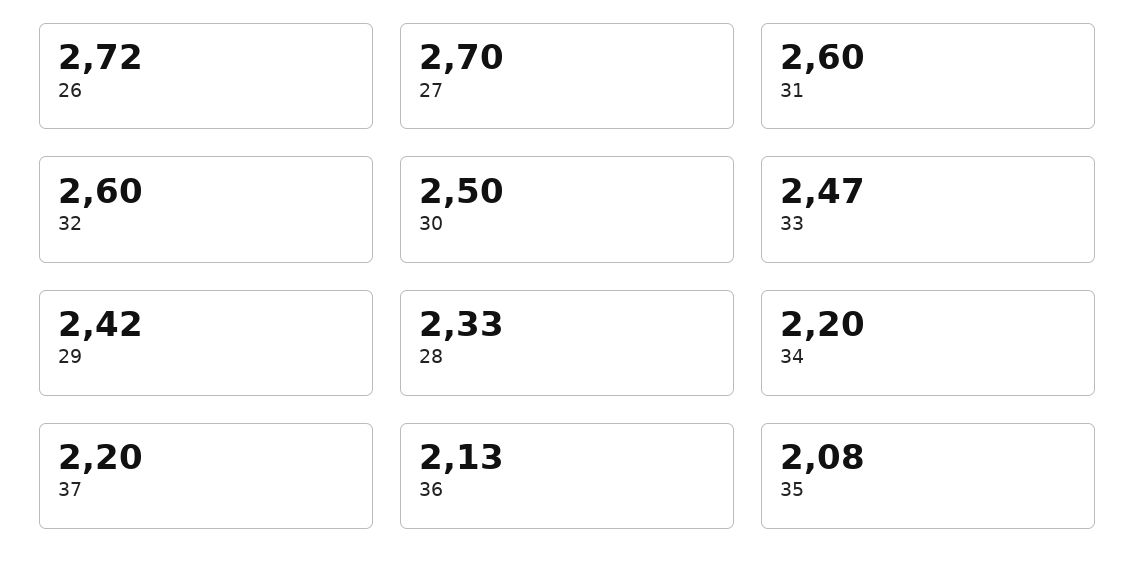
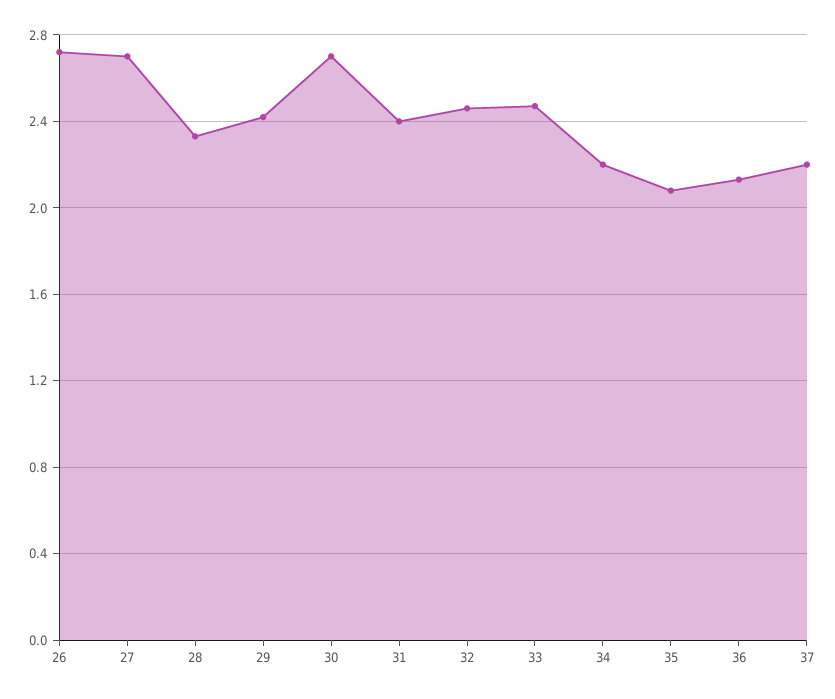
31: 2.6 -> 2.4
32: 2.6 -> 2.45
30: 2.5 -> 2.7

